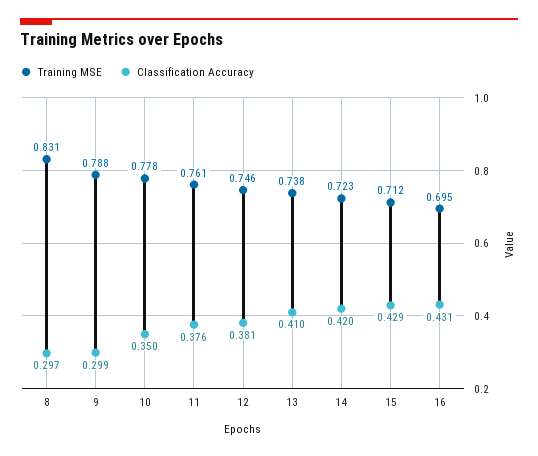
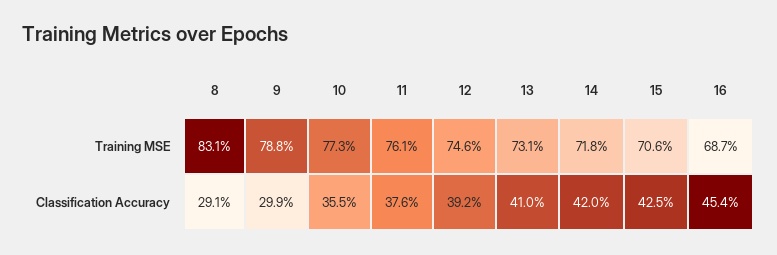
Classification Accuracy, 8: 0.297 -> 0.291
Training MSE, 10: 0.778 -> 0.773
Classification Accuracy, 10: 0.35 -> 0.355
Classification Accuracy, 12: 0.381 -> 0.392
Training MSE, 13: 0.738 -> 0.731
Training MSE, 14: 0.723 -> 0.718
Training MSE, 15: 0.712 -> 0.706
Classification Accuracy, 15: 0.429 -> 0.425
Training MSE, 16: 0.695 -> 0.687
Classification Accuracy, 16: 0.431 -> 0.454

